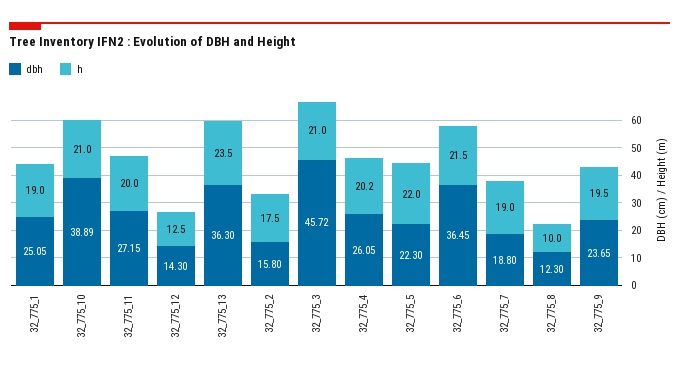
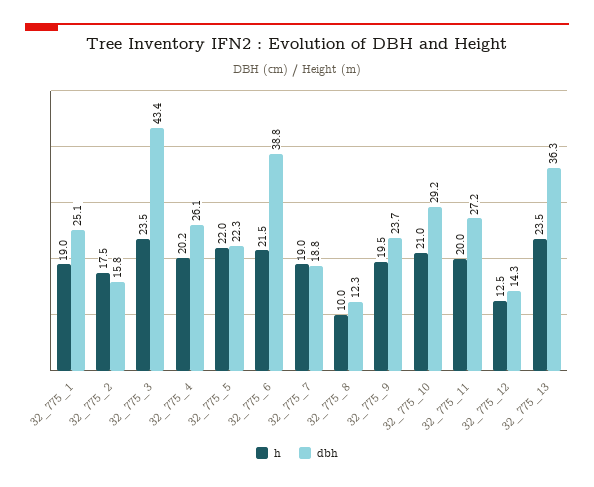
dbh, 32_775_10: 38.89 -> 29.2
dbh, 32_775_3: 45.72 -> 43.4
h, 32_775_3: 21 -> 23.5
dbh, 32_775_6: 36.45 -> 38.8

